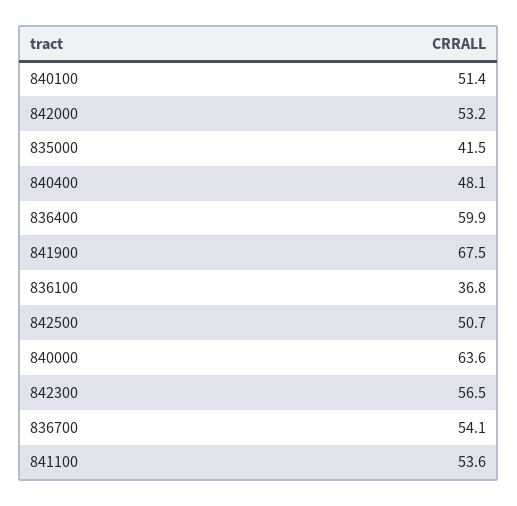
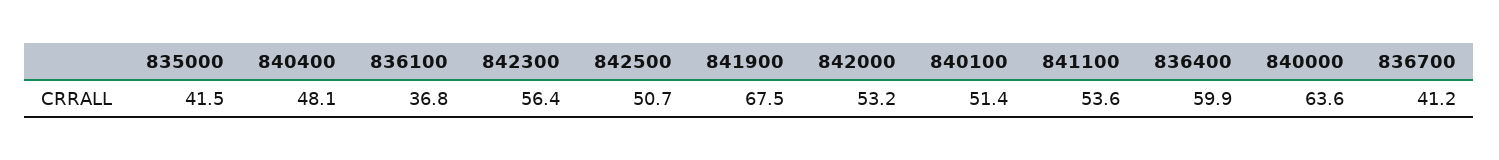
842300: 56.5 -> 56.4
836700: 54.1 -> 41.2

